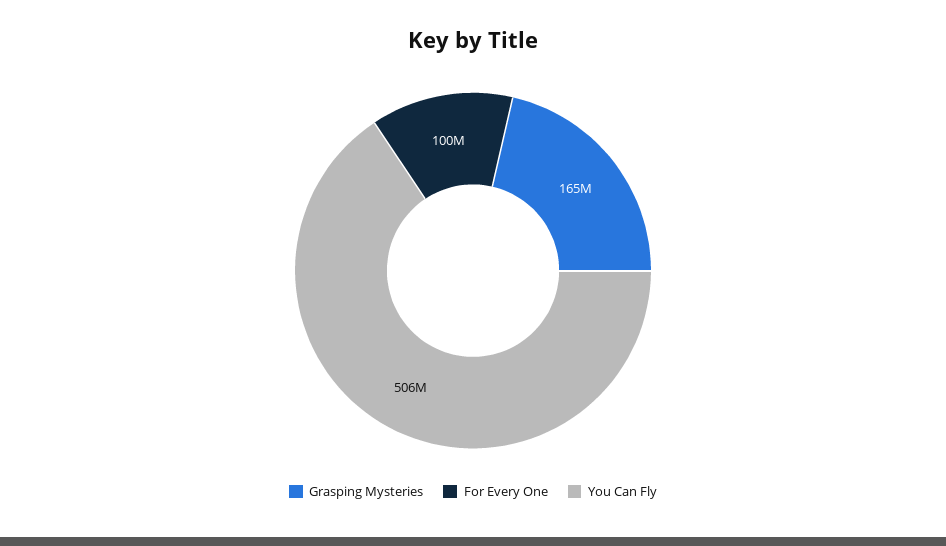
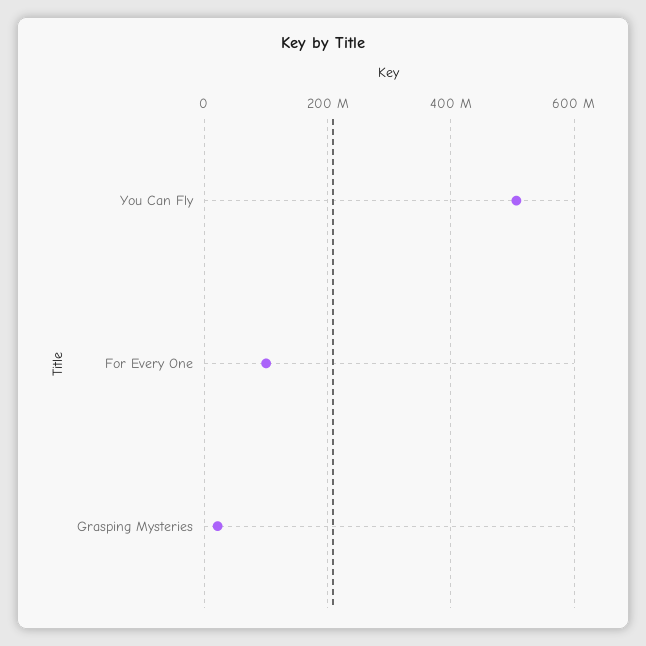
Grasping Mysteries: 165000000 -> 20000000

